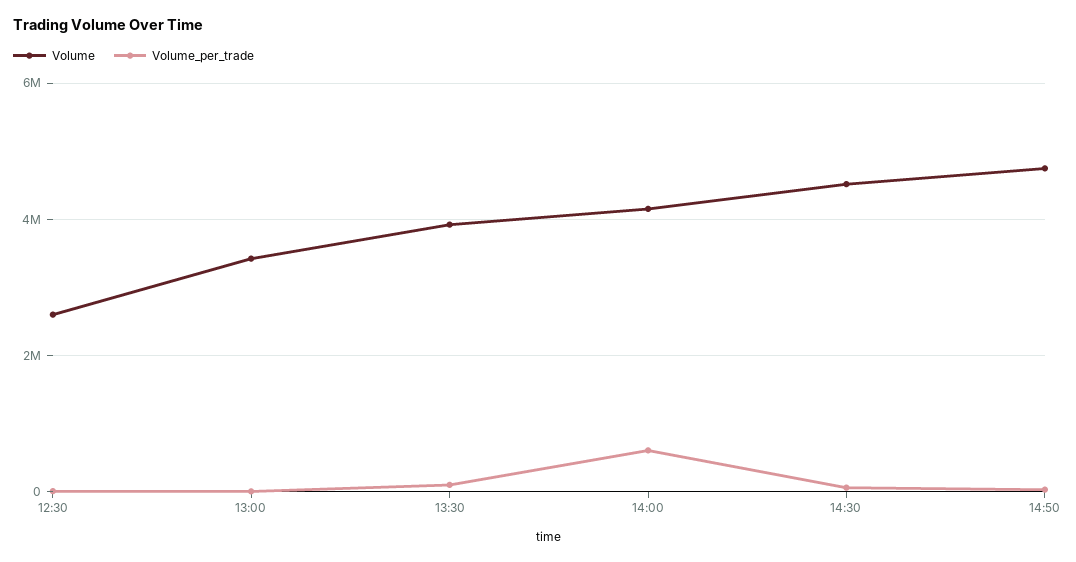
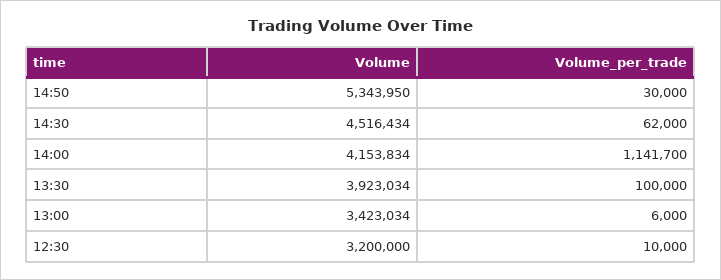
Volume, 12:30: 2600000 -> 3200000
Volume_per_trade, 14:00: 600000 -> 1141700
Volume, 14:50: 4800000 -> 5343950

